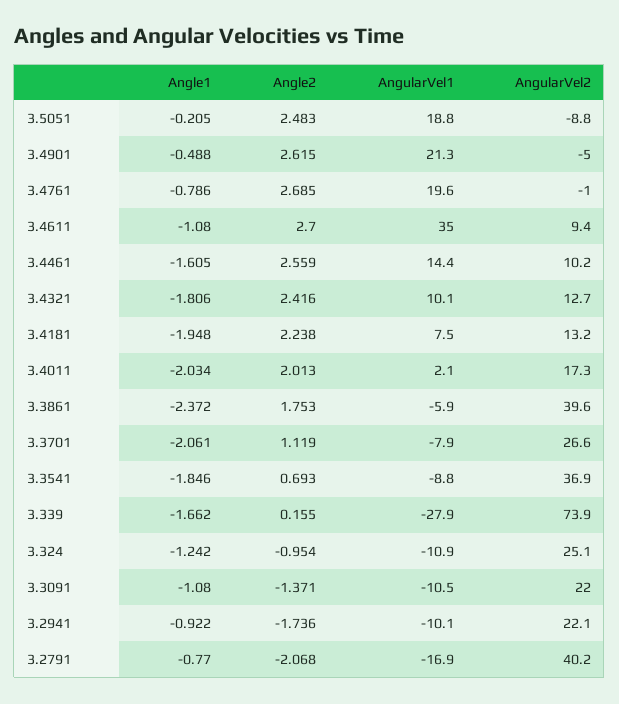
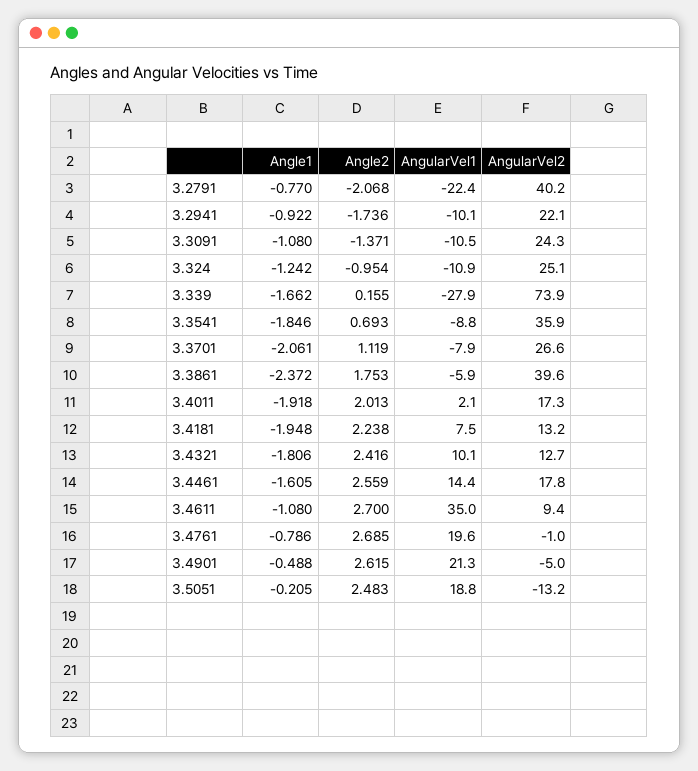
AngularVel2, 3.5051: -8.8 -> -13.2
AngularVel2, 3.4461: 10.2 -> 17.8
Angle1, 3.4011: -2.034 -> -1.918
AngularVel2, 3.3541: 36.9 -> 35.9
AngularVel2, 3.3091: 22 -> 24.3
AngularVel1, 3.2791: -16.9 -> -22.4

